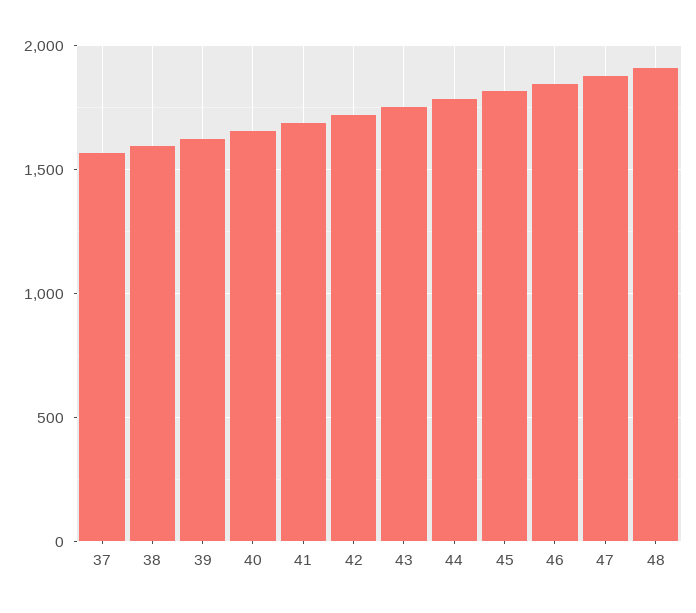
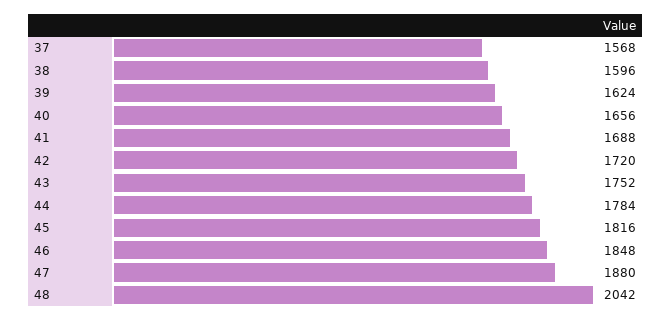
48: 1900 -> 2042

